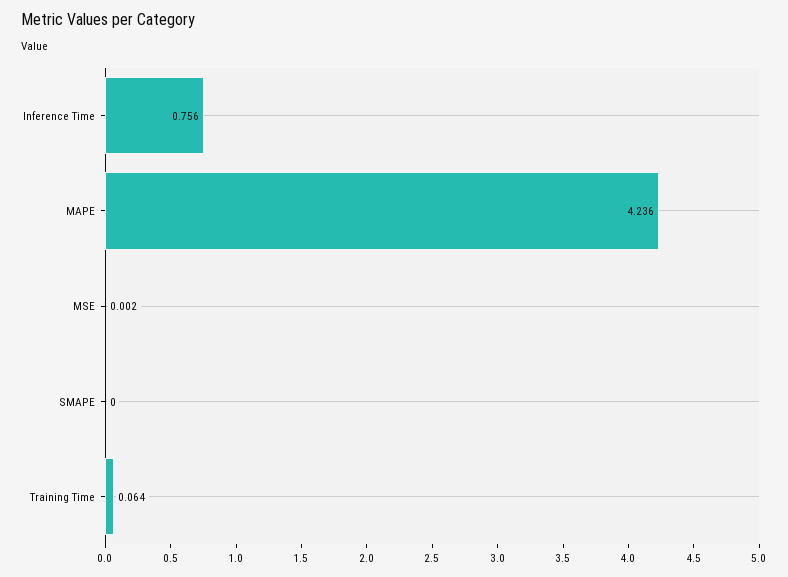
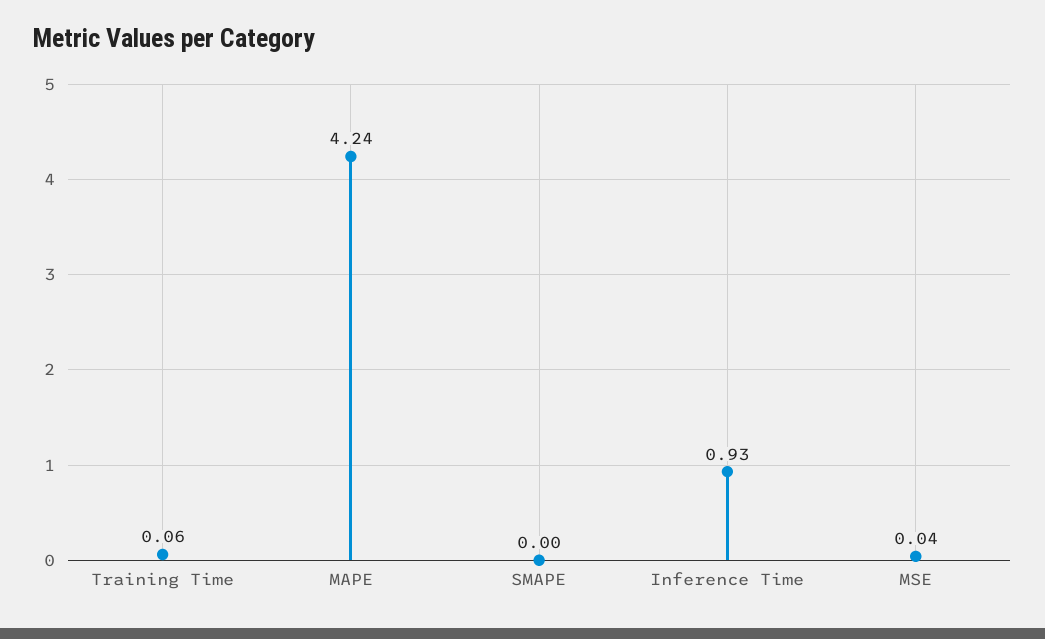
Inference Time: 0.756 -> 0.93
MSE: 0.002 -> 0.04

